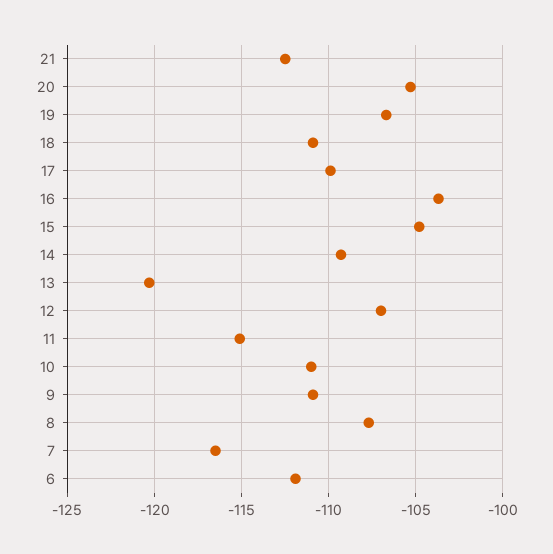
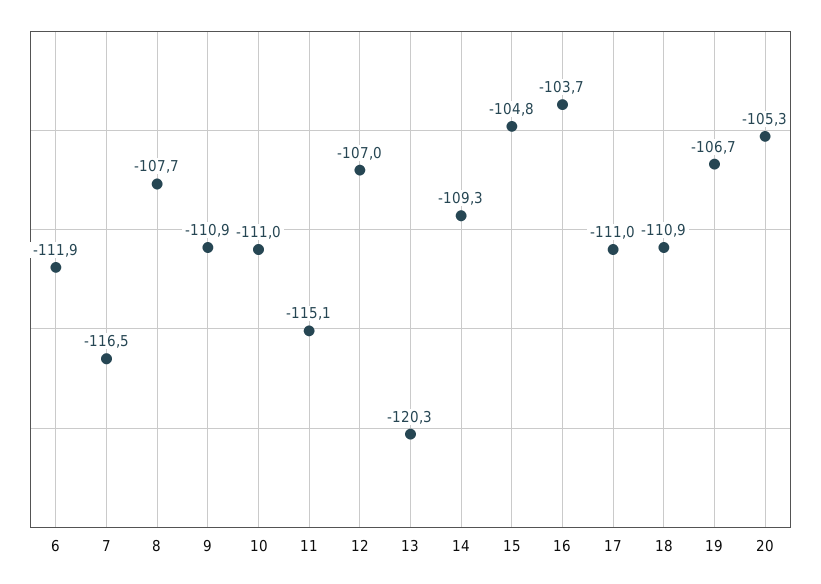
21: -112.5 -> none
17: -110 -> -111

